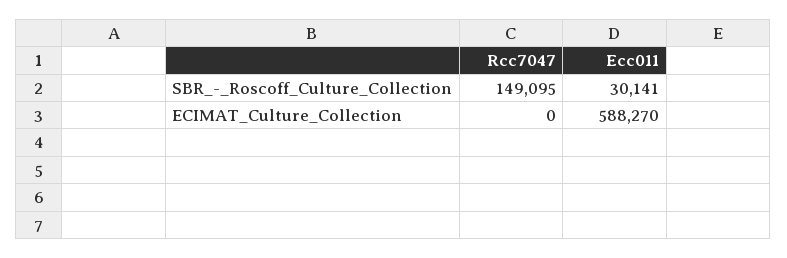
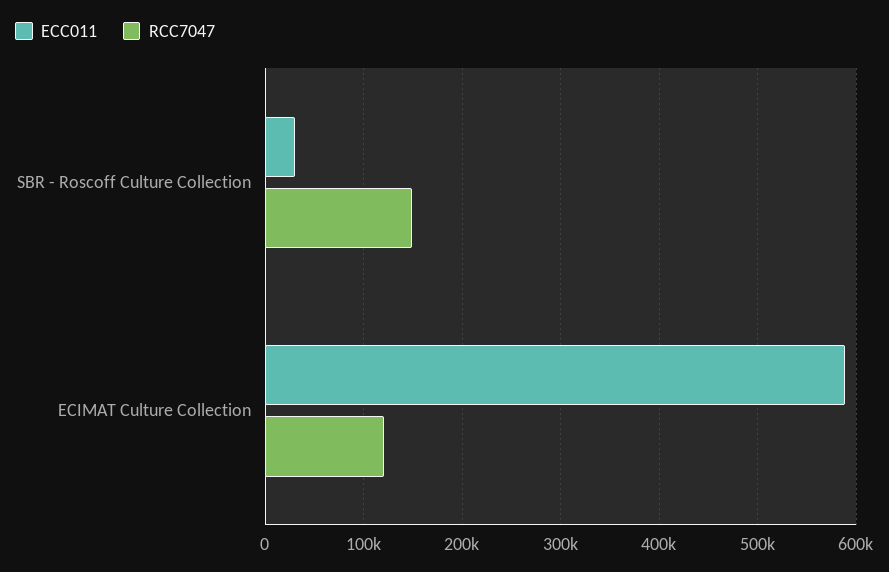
Rcc7047, ECIMAT_Culture_Collection: 0 -> 120000

